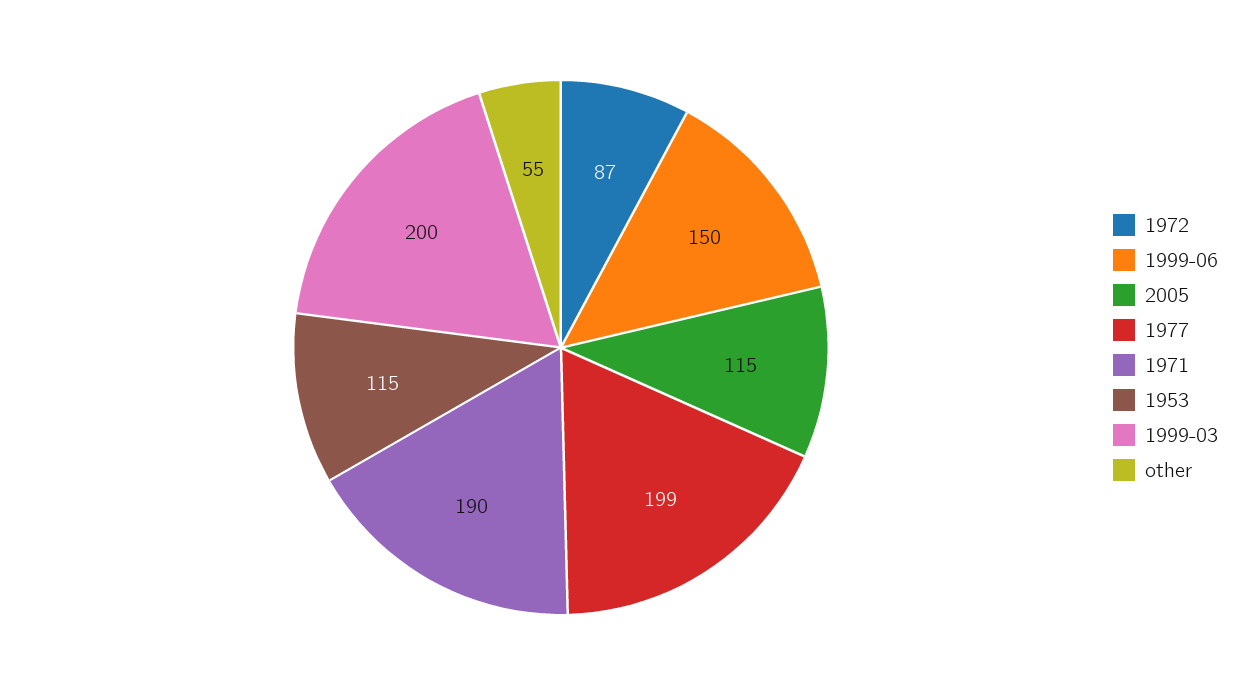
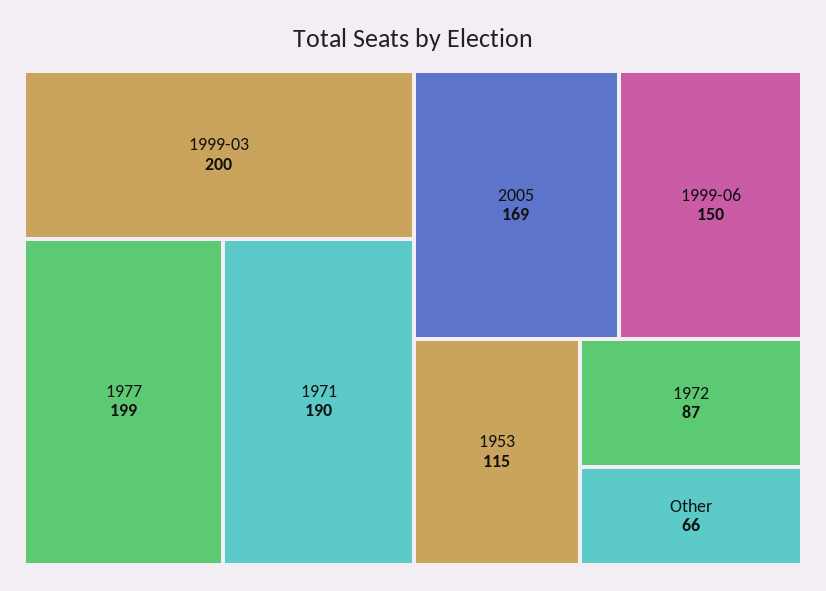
2005: 115 -> 169
other: 55 -> 66

